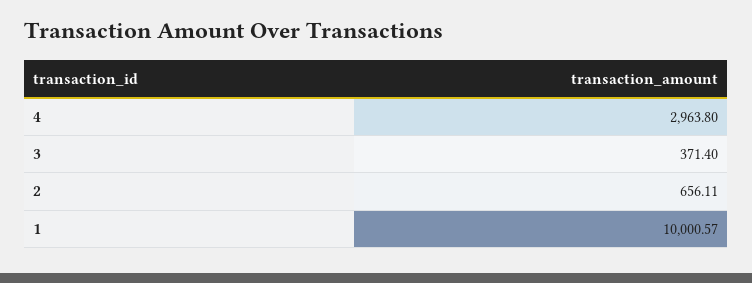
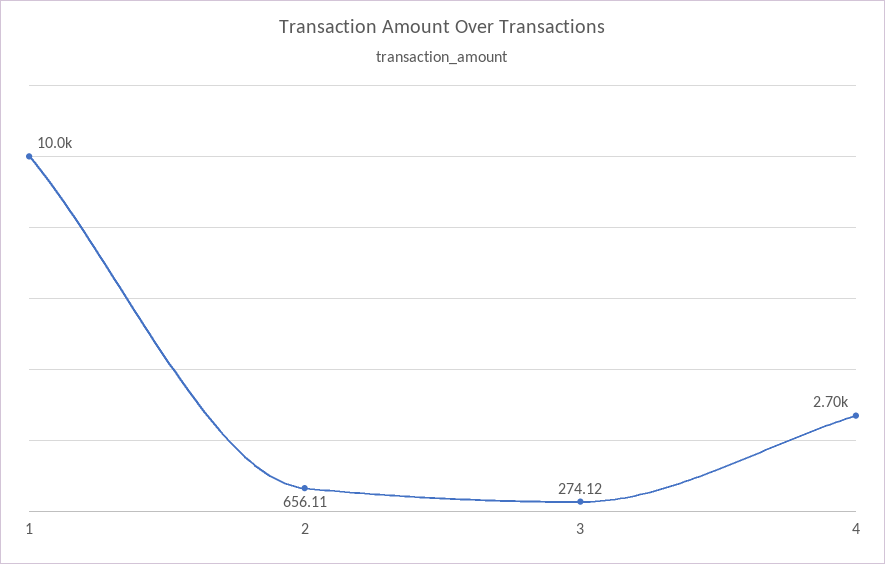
4: 2963.8 -> 2700
3: 371.4 -> 274.12

